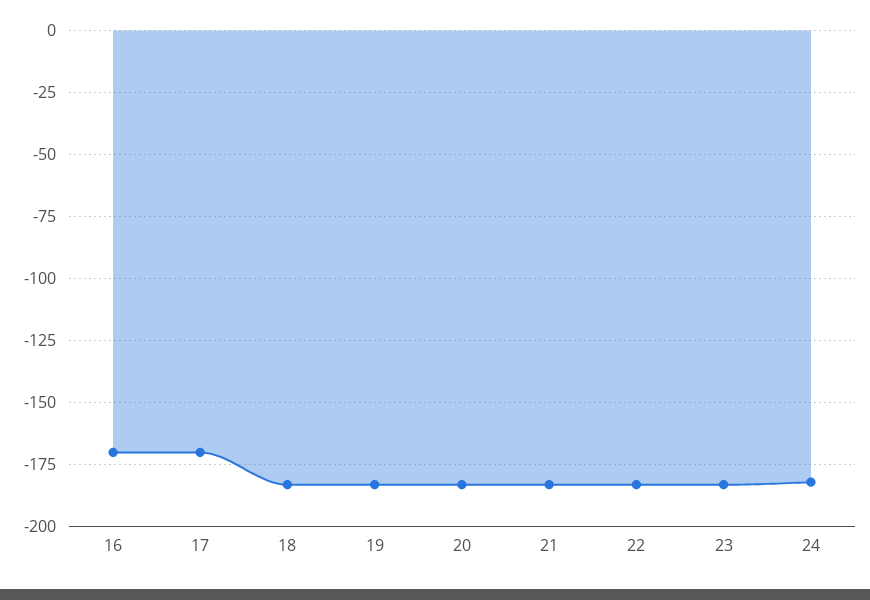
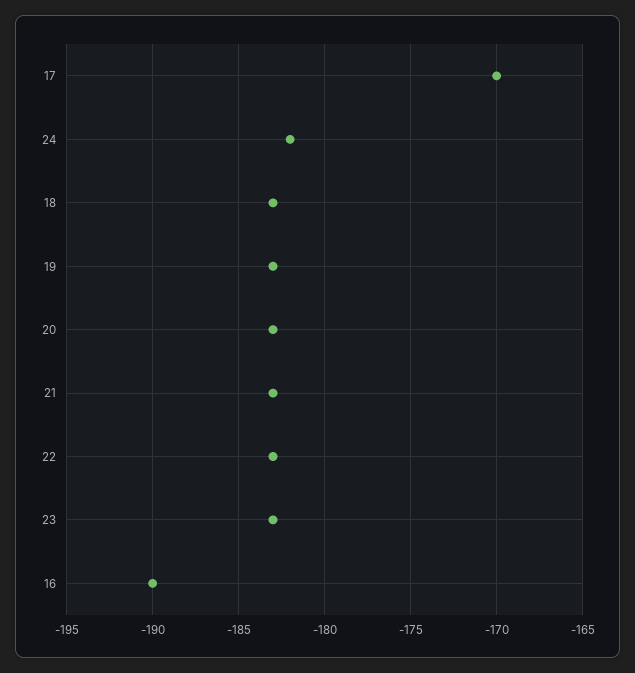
16: -170 -> -190

